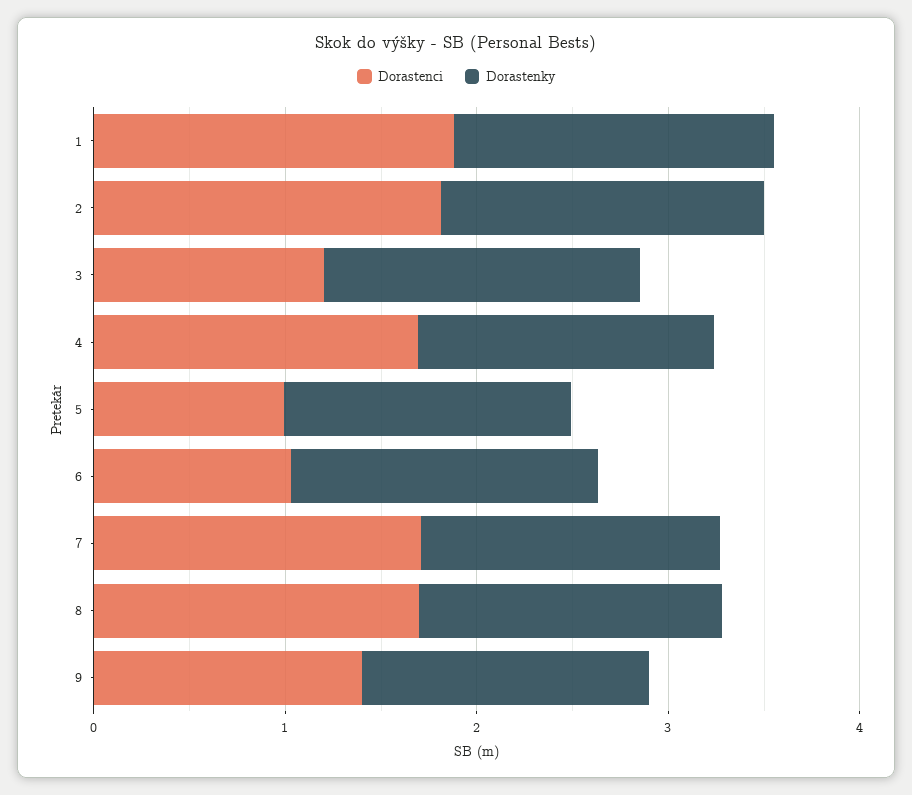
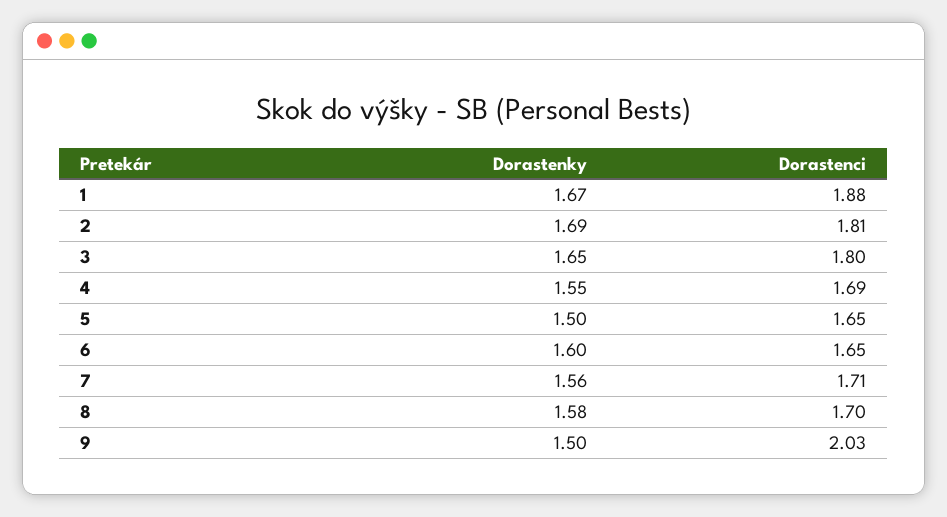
Dorastenci, 3: 1.2 -> 1.8
Dorastenci, 5: 1 -> 1.65
Dorastenci, 6: 1 -> 1.65
Dorastenci, 9: 1.4 -> 2.03

